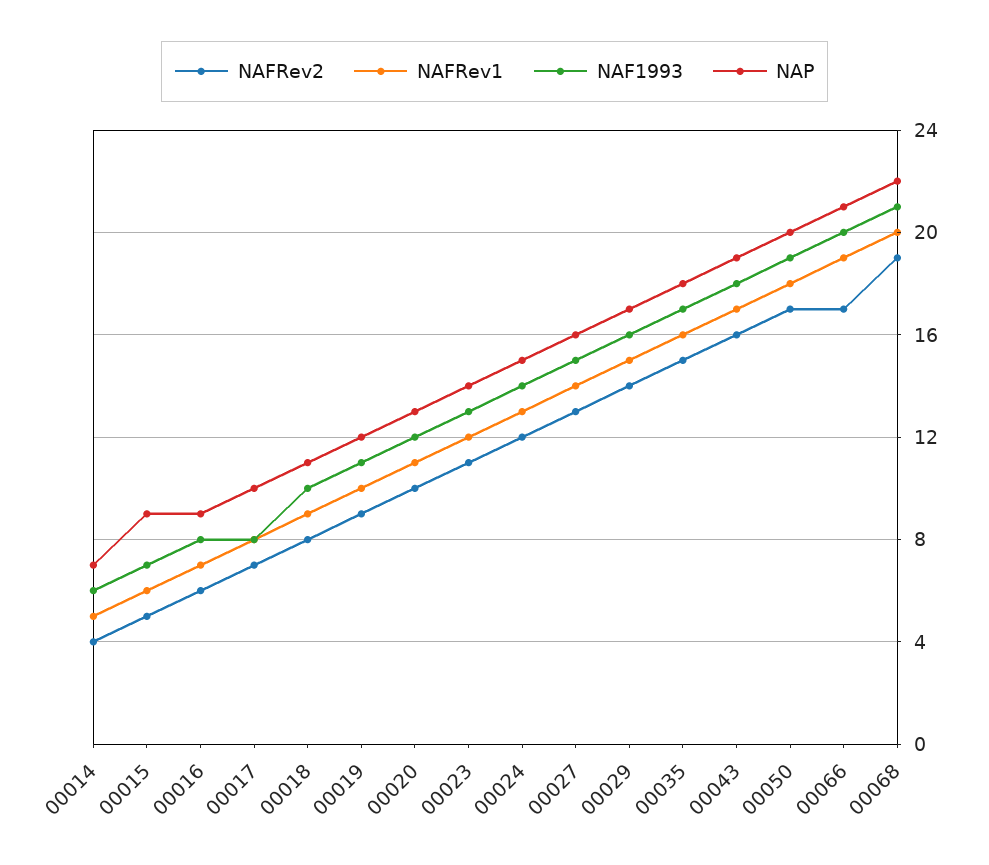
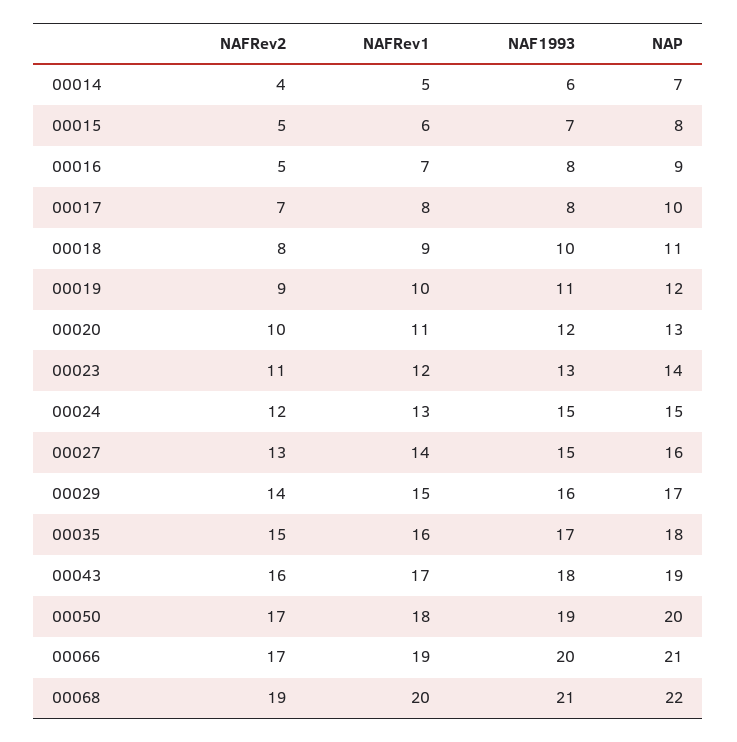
NAP, 00015: 9 -> 8
NAFRev2, 00016: 6 -> 5
NAF1993, 00024: 14 -> 15

